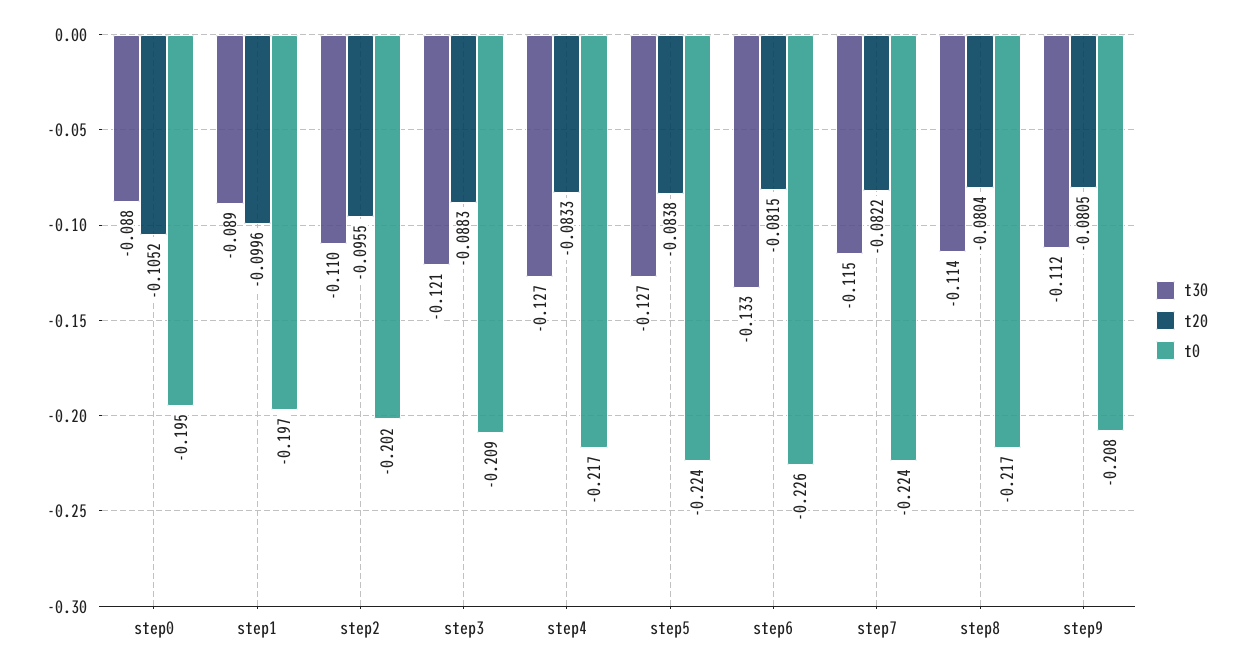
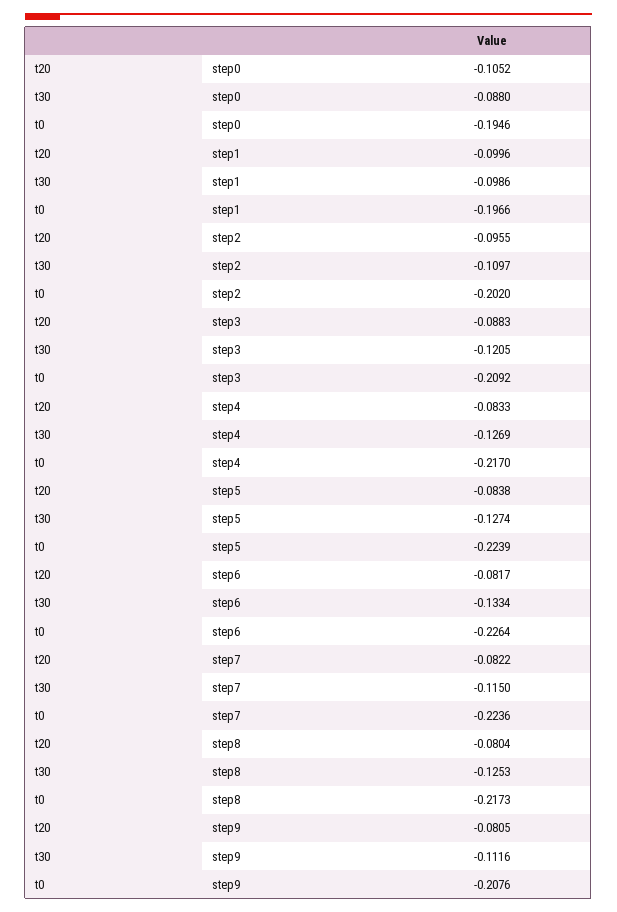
t30, step1: -0.089 -> -0.0986
t20, step6: -0.0815 -> -0.0817
t30, step8: -0.114 -> -0.1253

